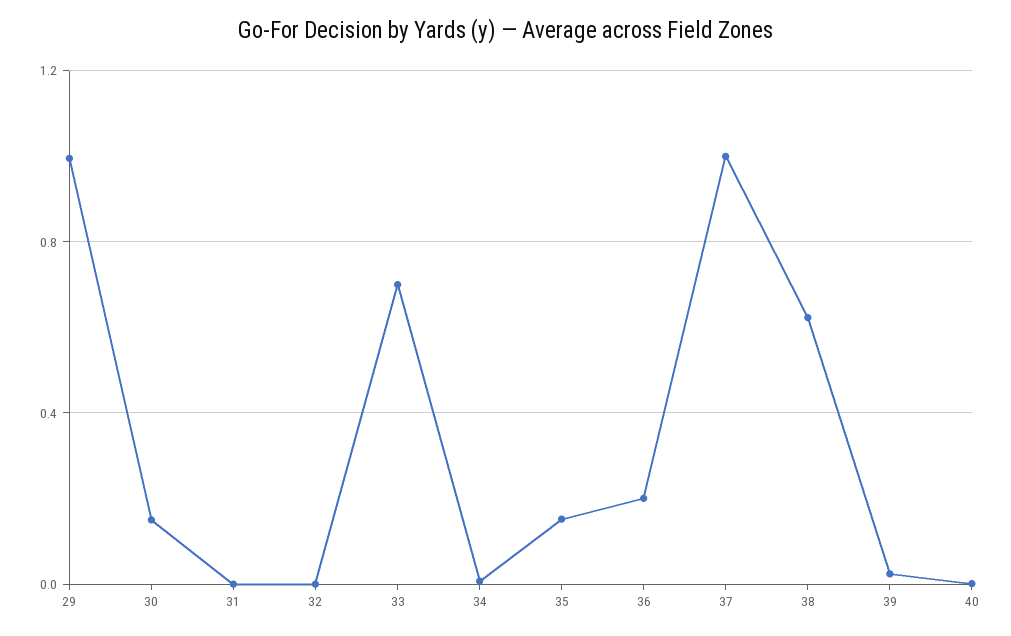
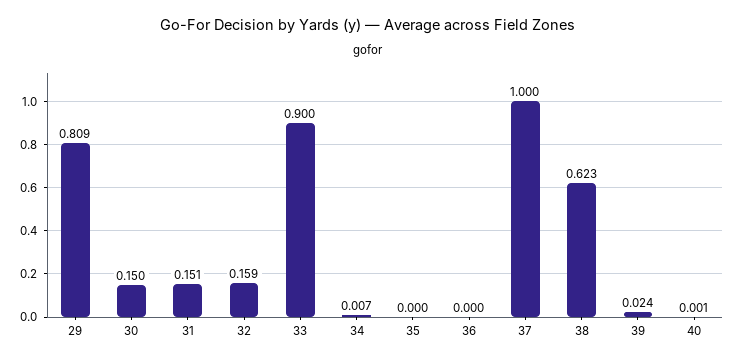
29: 1 -> 0.809
31: 0 -> 0.151
32: 0 -> 0.159
33: 0.7 -> 0.9
35: 0.15 -> 0
36: 0.2 -> 0

